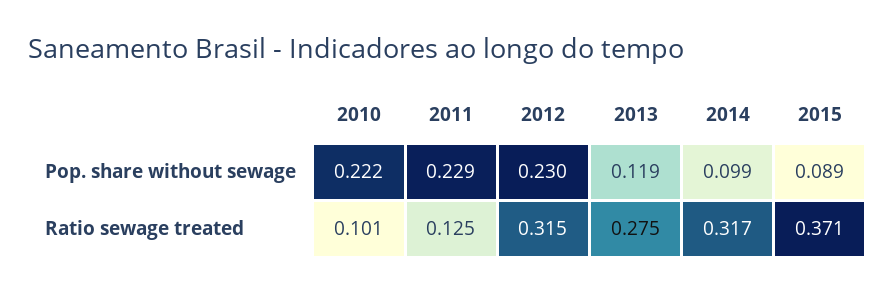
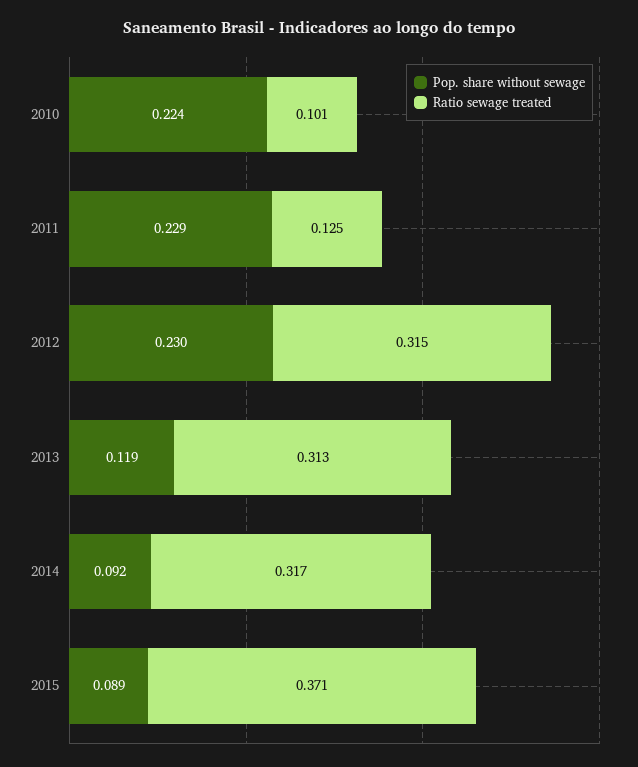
Pop. share without sewage, 2010: 0.222 -> 0.224
Pop. share without sewage, 2014: 0.099 -> 0.092
Ratio sewage treated, 2013: 0.275 -> 0.313

